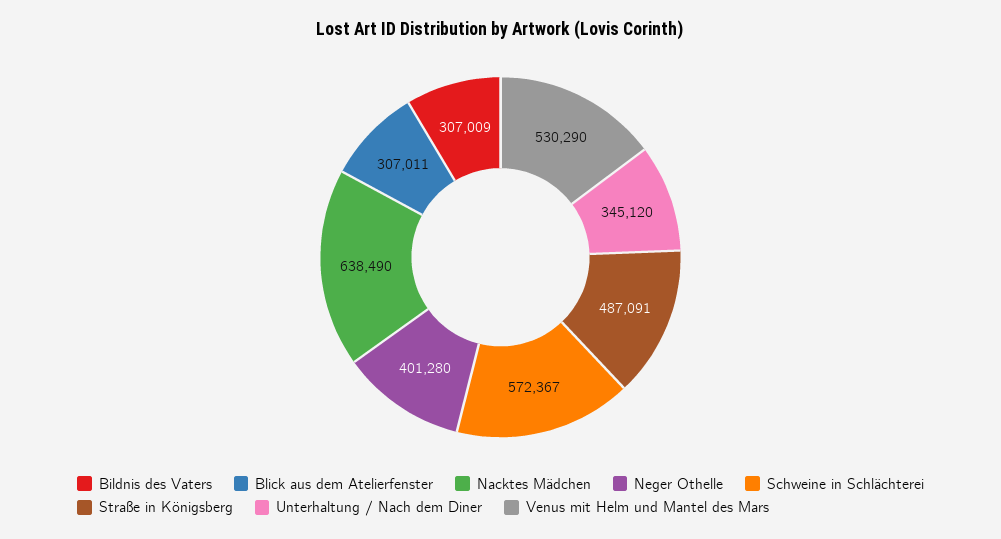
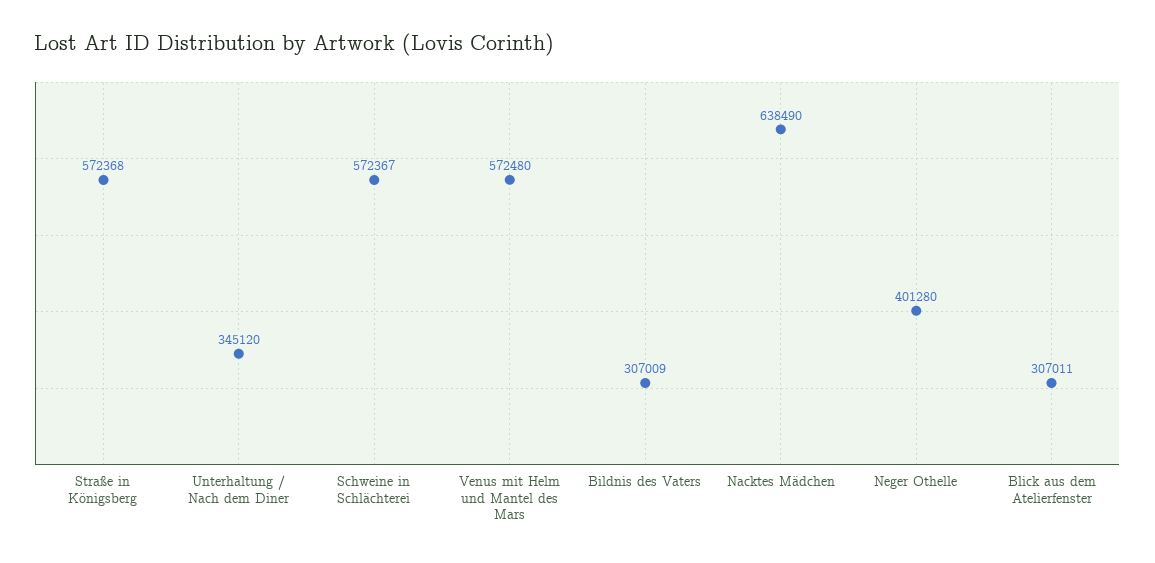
Straße in Königsberg: 487091 -> 572368
Venus mit Helm und Mantel des Mars: 530290 -> 572480

